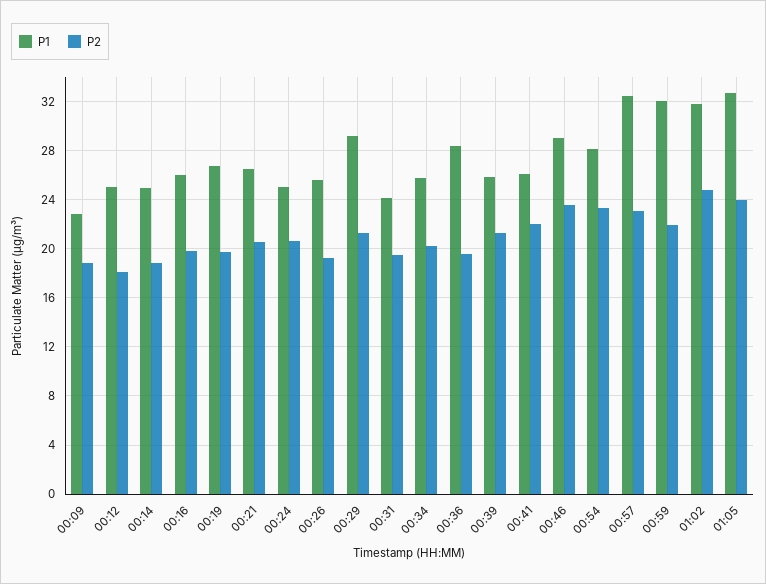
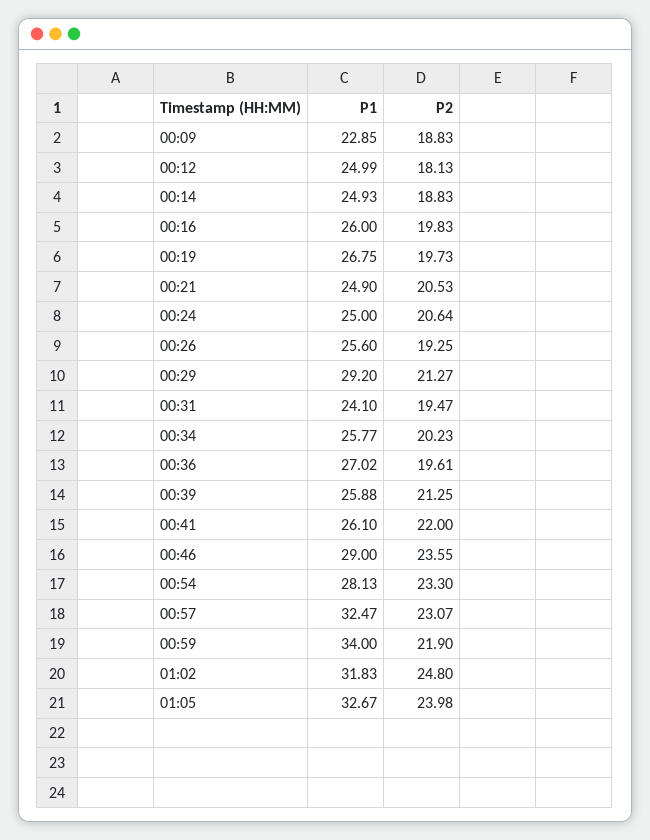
P1, 00:21: 26.5 -> 24.9
P1, 00:36: 28.5 -> 27.02
P1, 00:59: 32 -> 34

